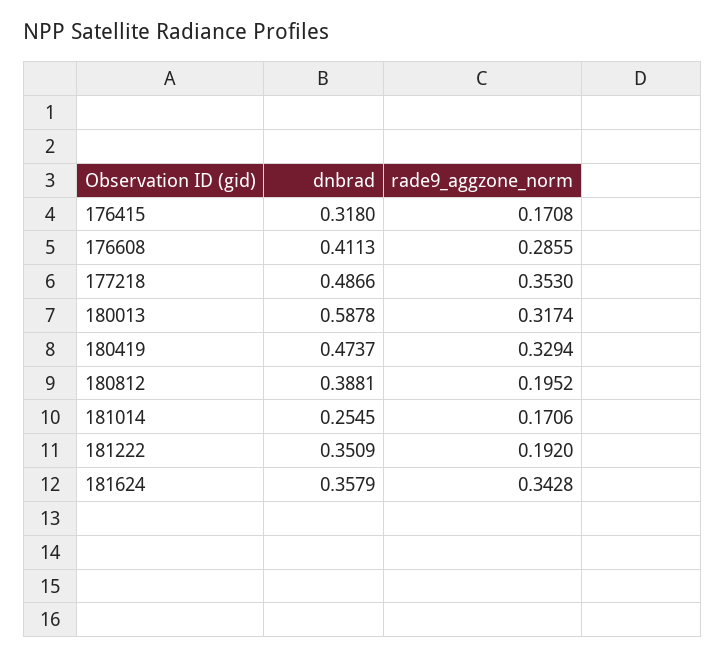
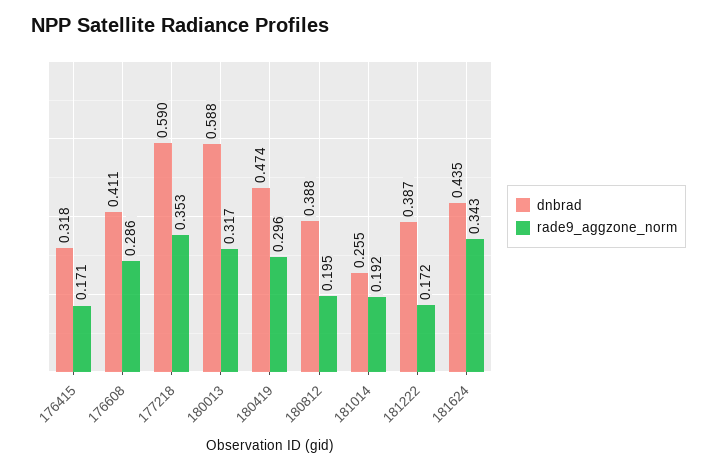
dnbrad, 177218: 0.4866 -> 0.59
rade9_aggzone_norm, 180419: 0.3294 -> 0.296
rade9_aggzone_norm, 181014: 0.1706 -> 0.192
dnbrad, 181222: 0.3509 -> 0.387
rade9_aggzone_norm, 181222: 0.192 -> 0.172
dnbrad, 181624: 0.3579 -> 0.435

